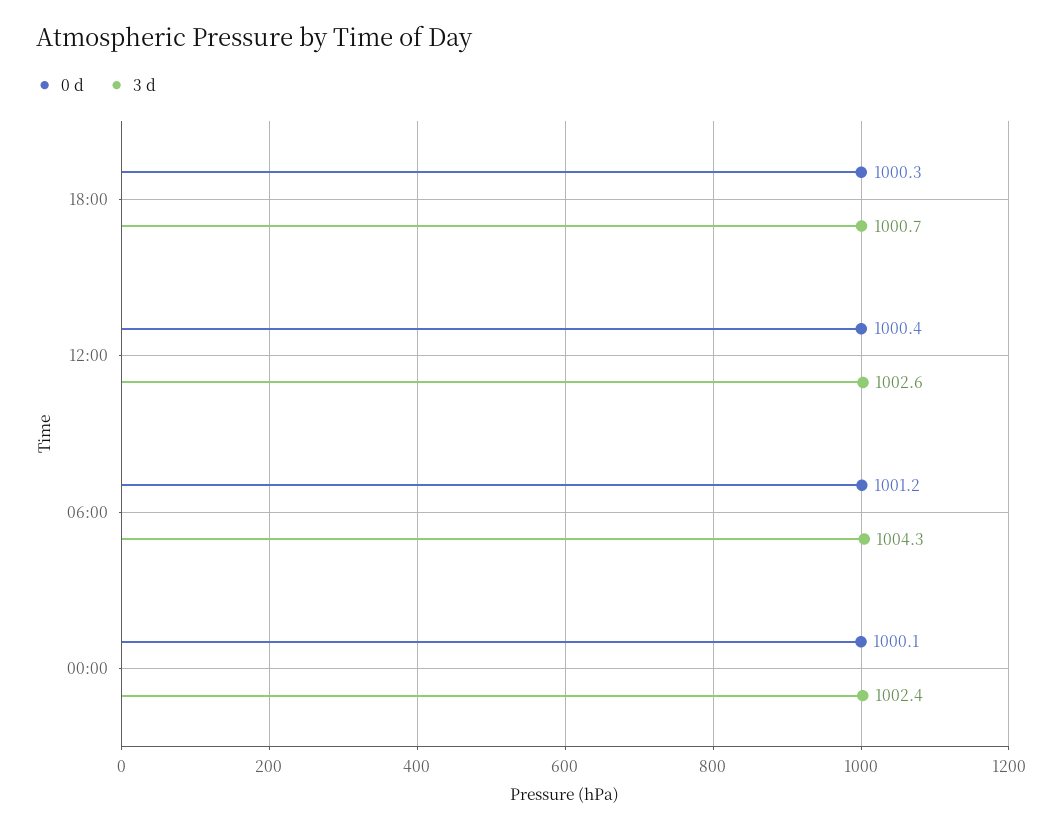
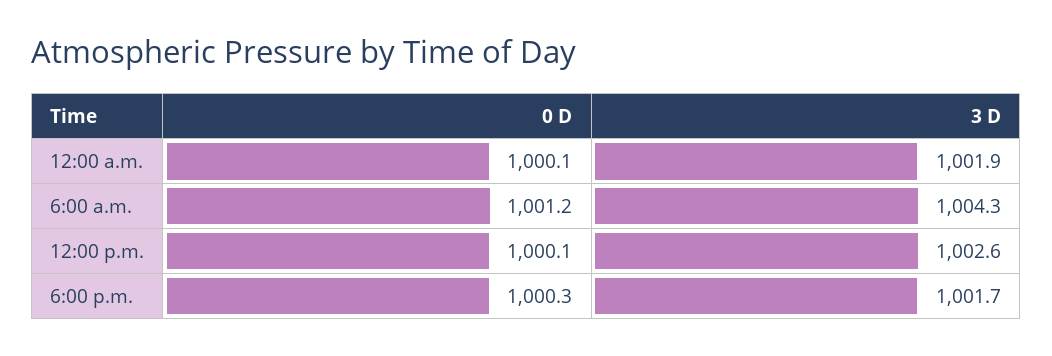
3 d, 18:00: 1000.7 -> 1001.7
0 d, 12:00: 1000.4 -> 1000.1
3 d, 00:00: 1002.4 -> 1001.9

